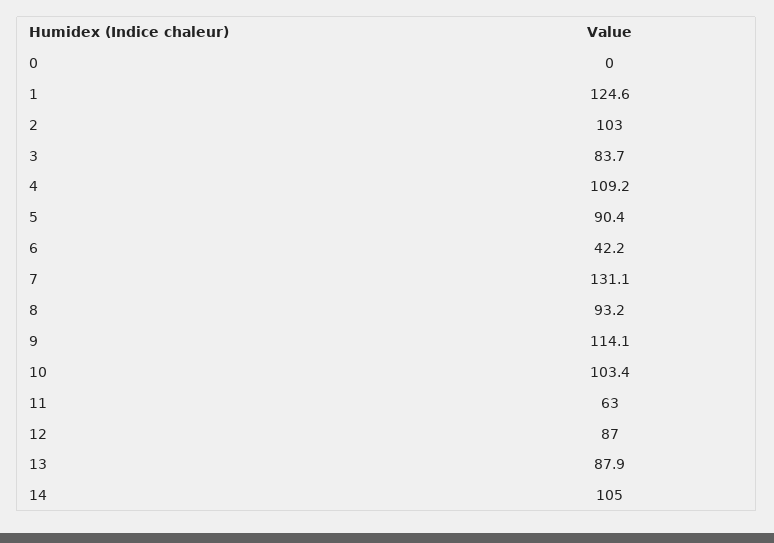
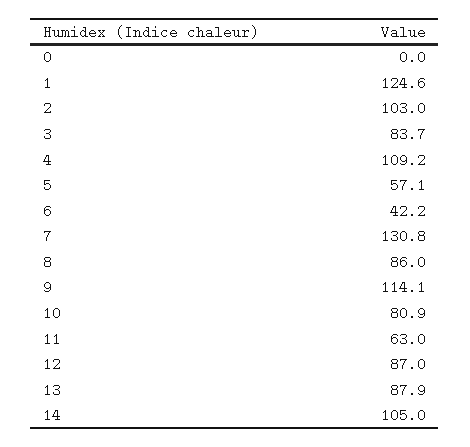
5: 90.4 -> 57.1
7: 131.1 -> 130.8
8: 93.2 -> 86
10: 103.4 -> 80.9

